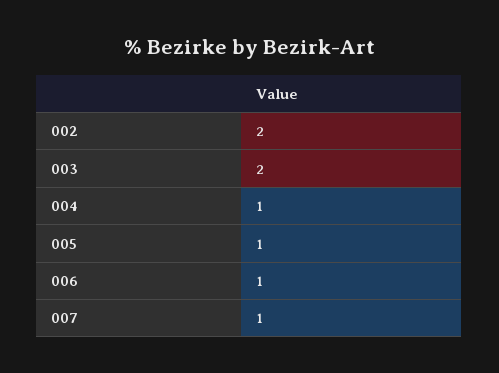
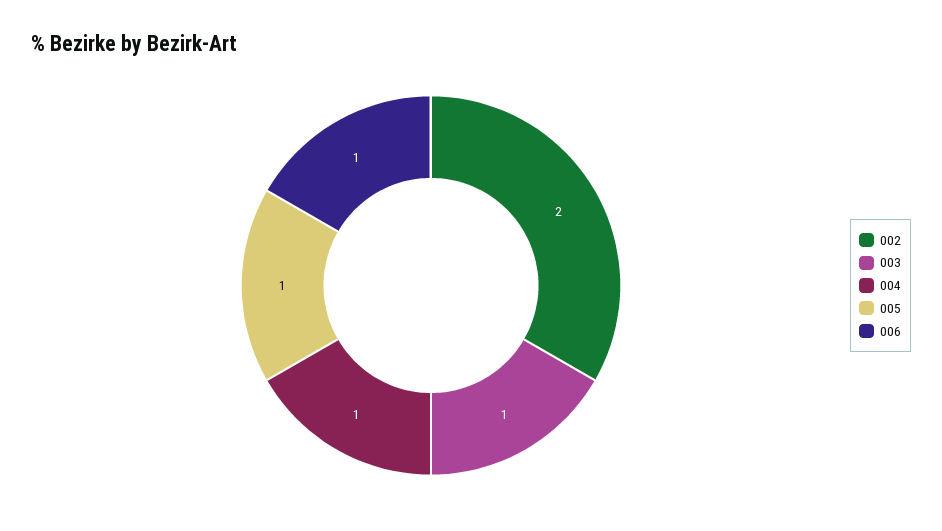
003: 2 -> 1
007: 1 -> none

